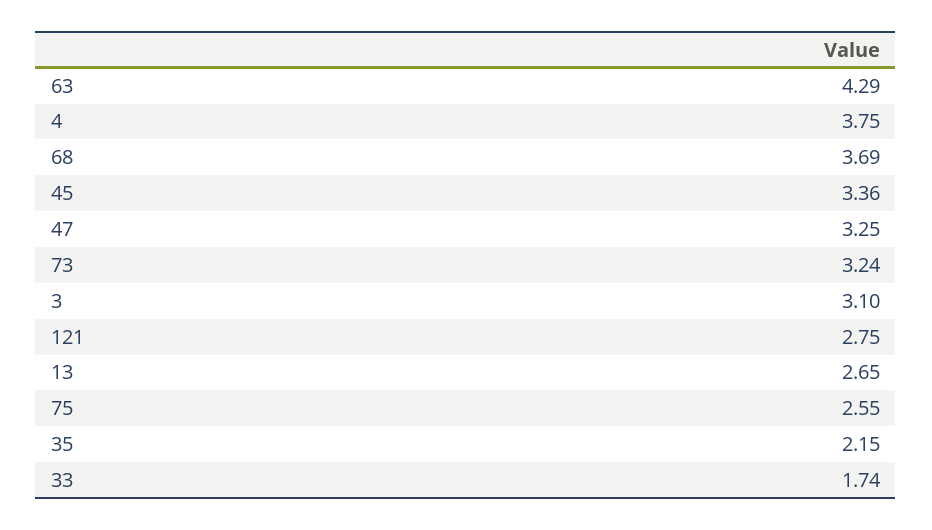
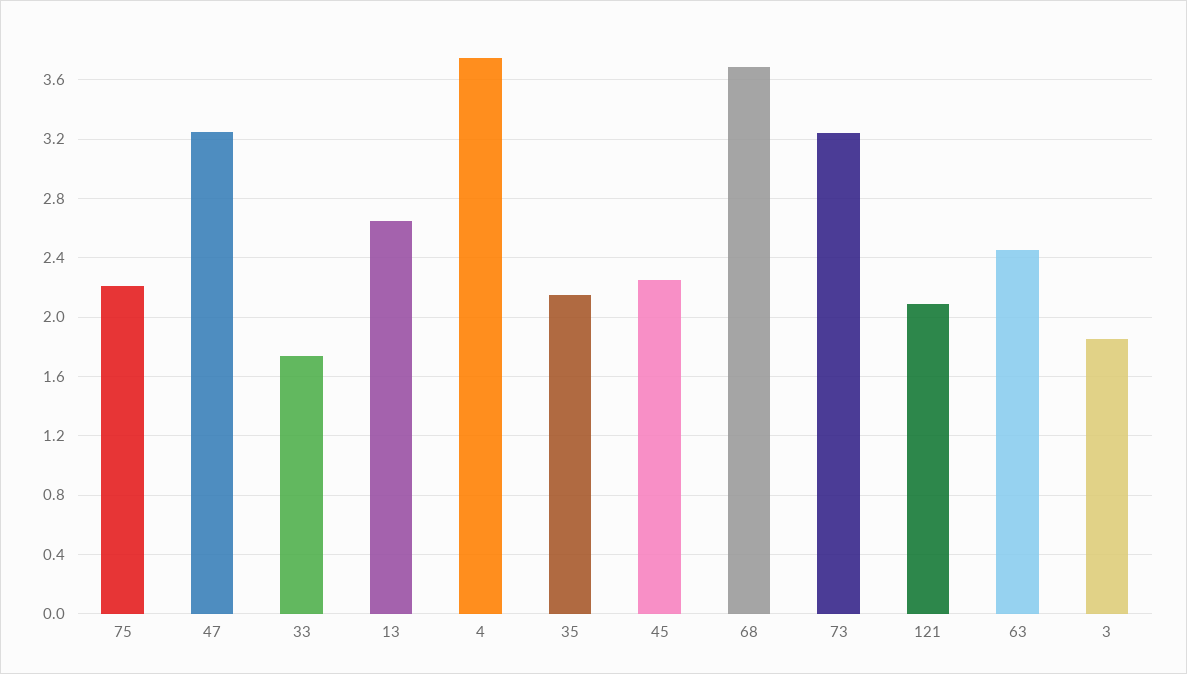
63: 4.29 -> 2.45
45: 3.36 -> 2.25
3: 3.1 -> 1.85
121: 2.75 -> 2.1
75: 2.55 -> 2.2

